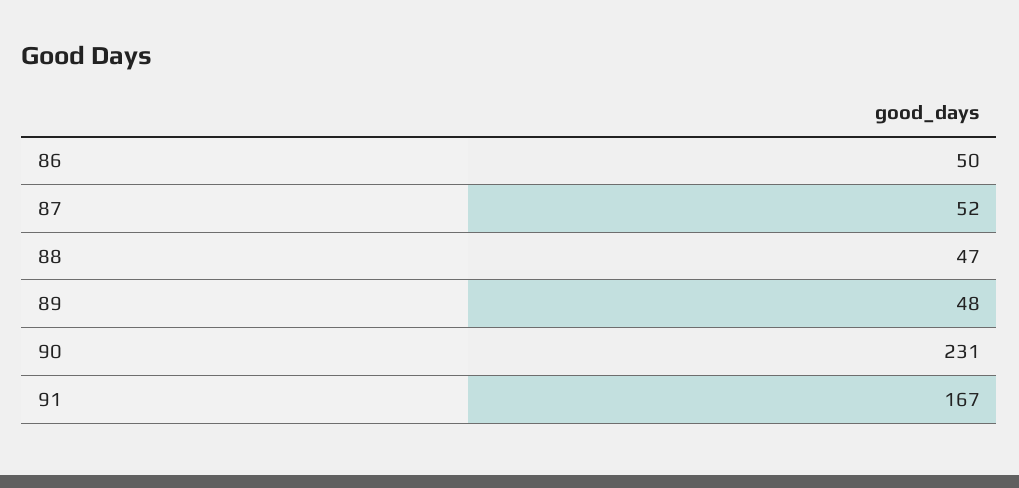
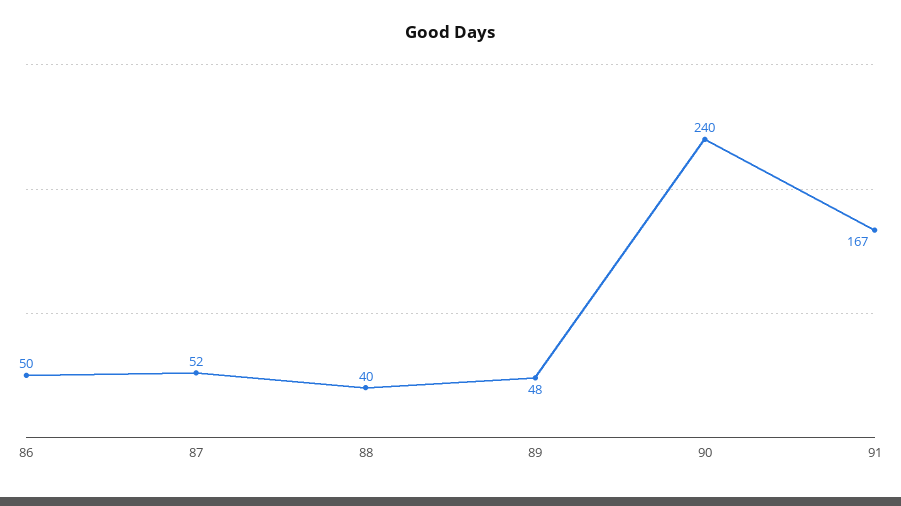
88: 47 -> 40
90: 231 -> 240

